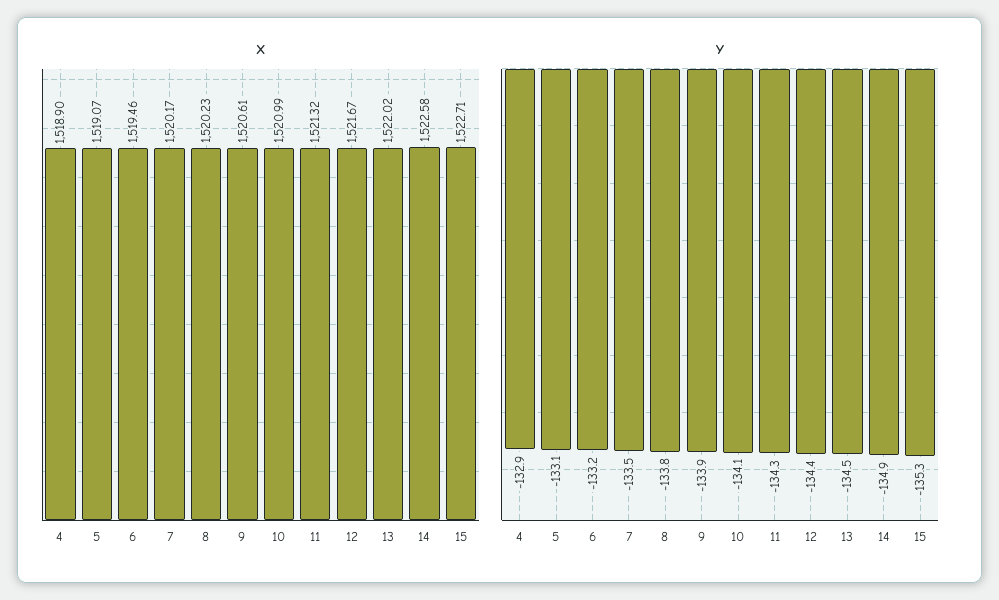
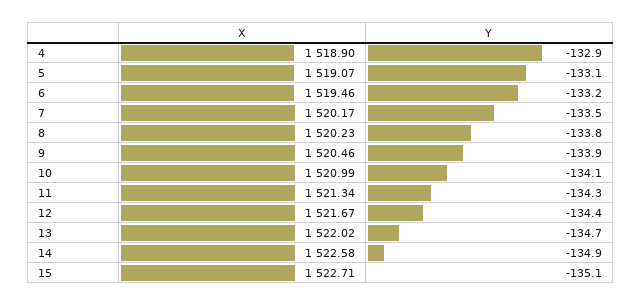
X, 9: 1520.61 -> 1520.46
X, 11: 1521.32 -> 1521.34
Y, 13: -134.5 -> -134.7
Y, 15: -135.3 -> -135.1

